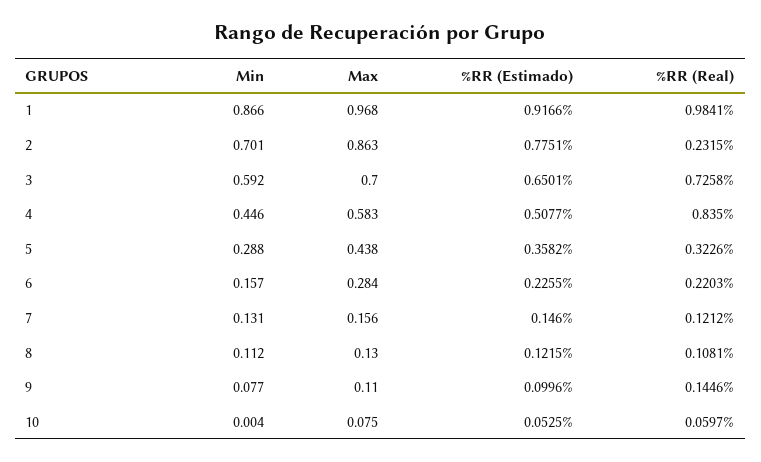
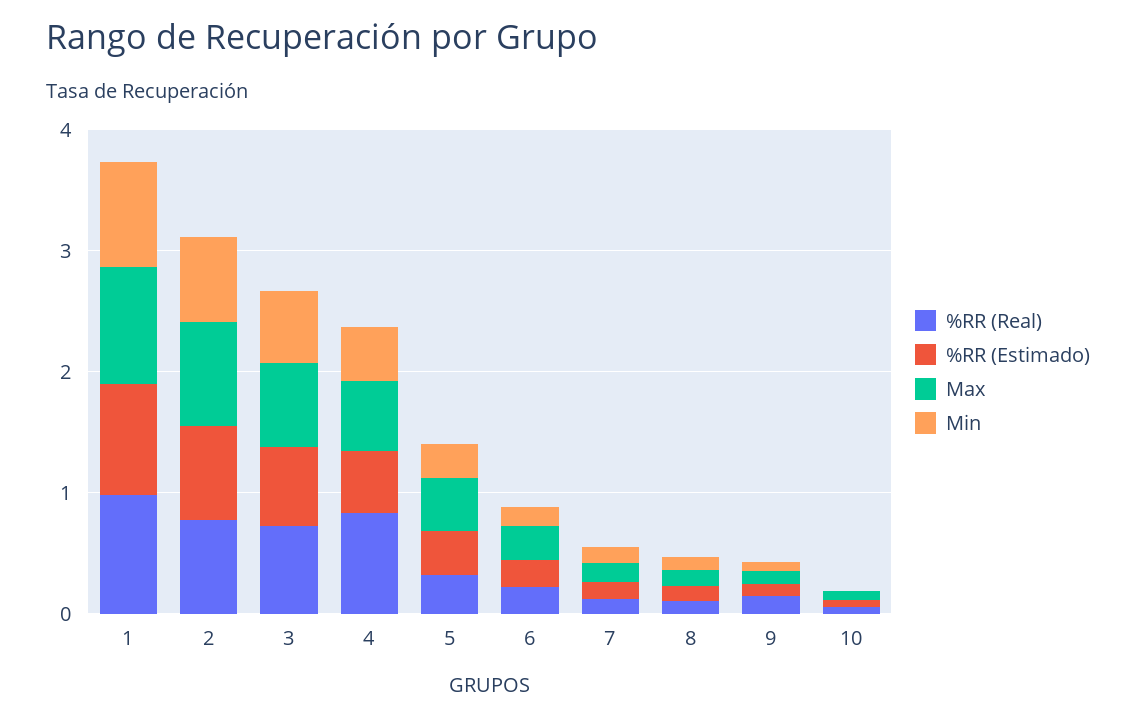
%RR (Real), 2: 0.2315 -> 0.8

